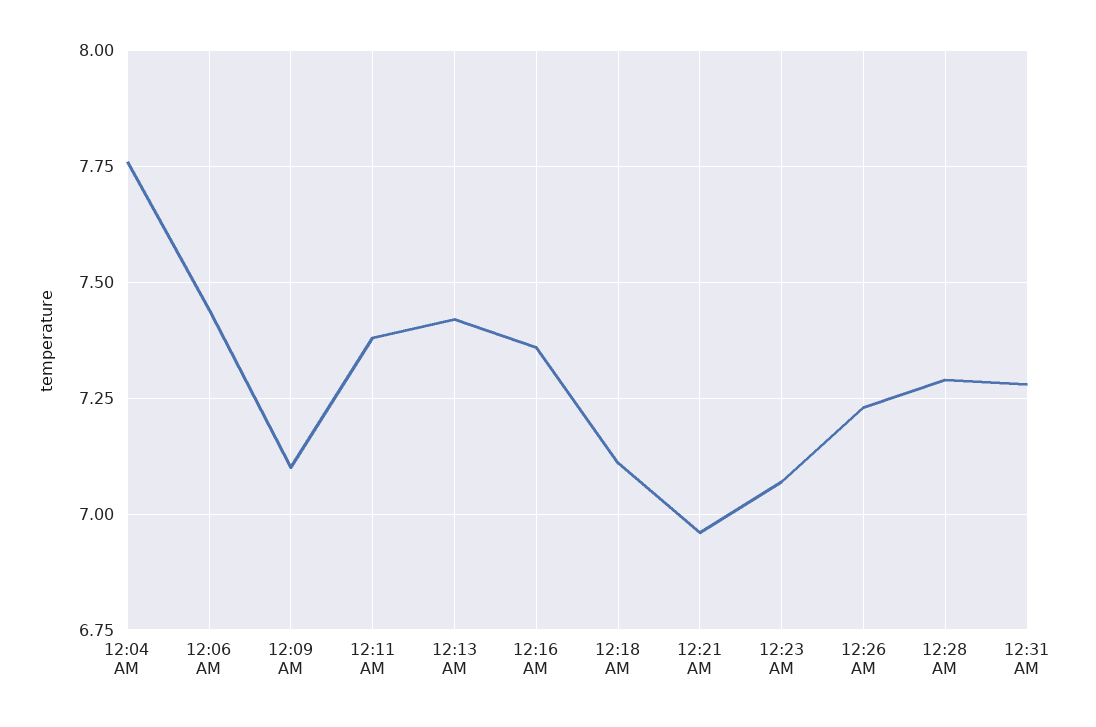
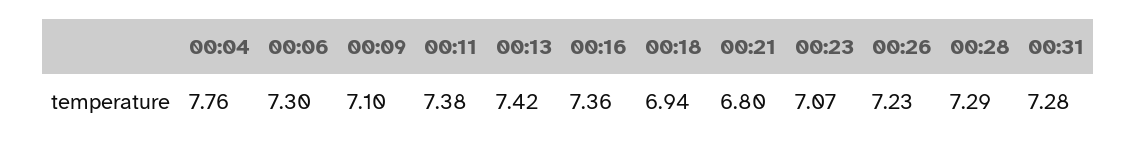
12:06 AM: 7.45 -> 7.3
12:18 AM: 7.1 -> 6.94
12:21 AM: 6.95 -> 6.8

